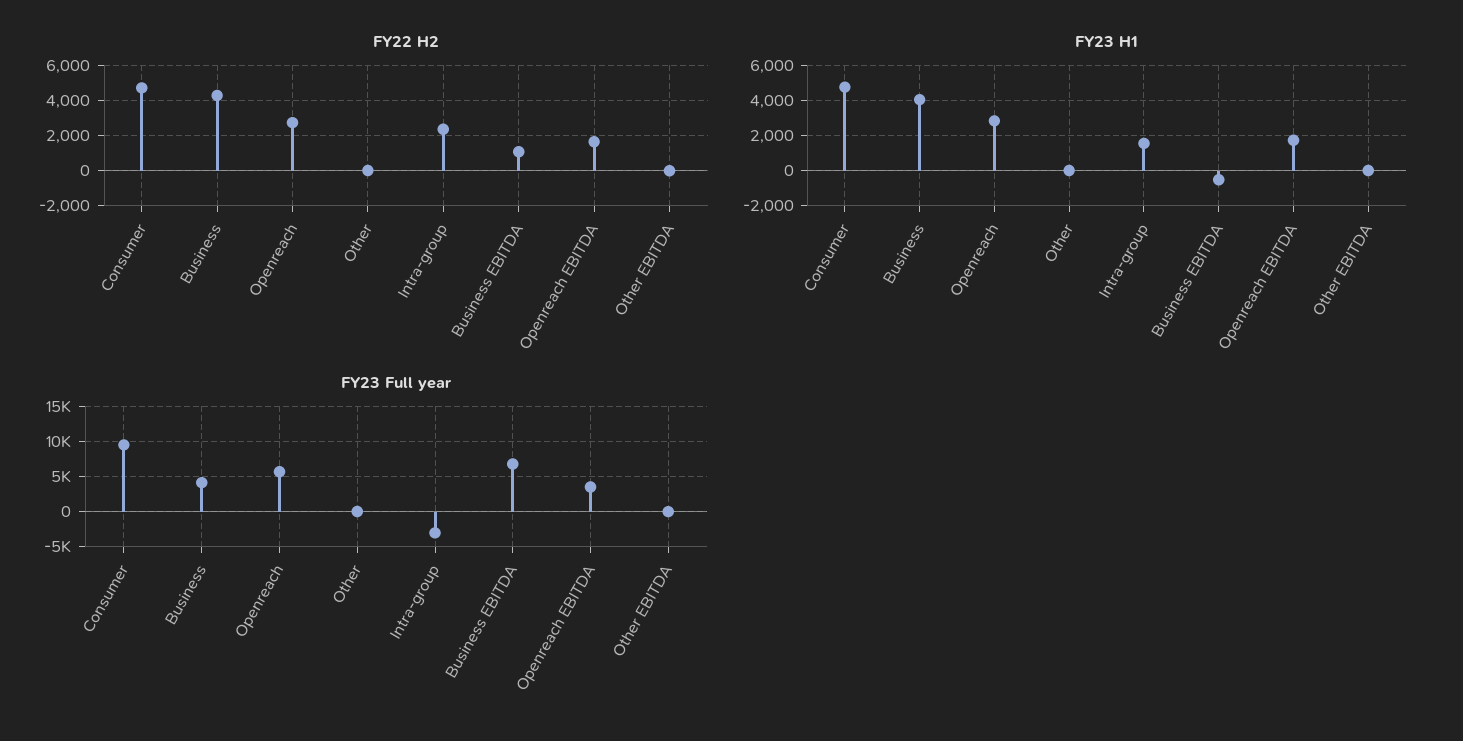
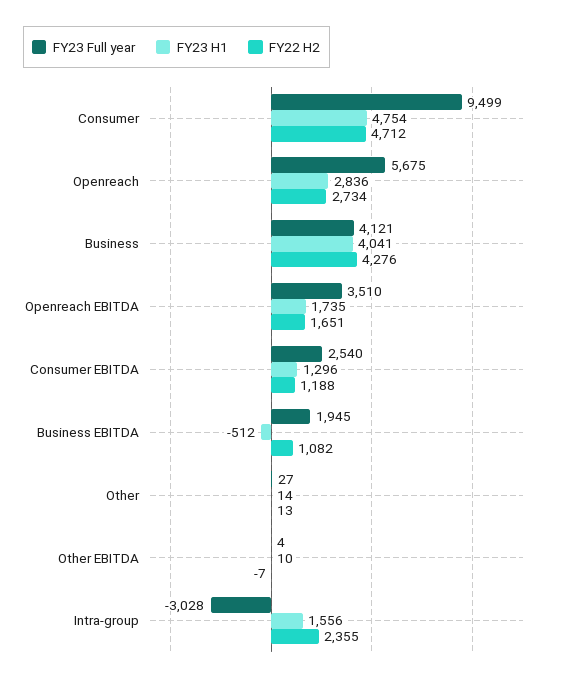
FY23 Full year, Business EBITDA: 7000 -> 1945
FY23 Full year, Consumer EBITDA: none -> 2540
FY23 H1, Consumer EBITDA: none -> 1296
FY22 H2, Consumer EBITDA: none -> 1188

